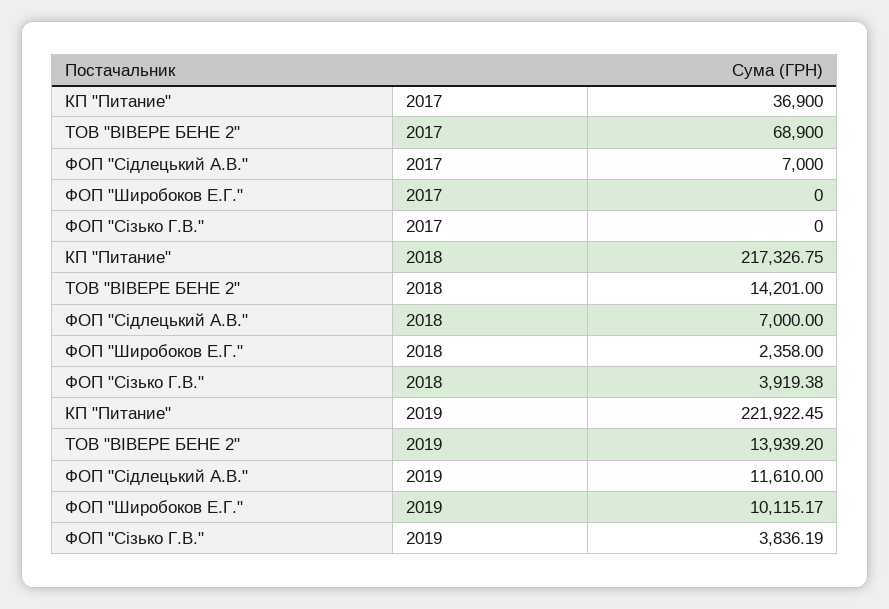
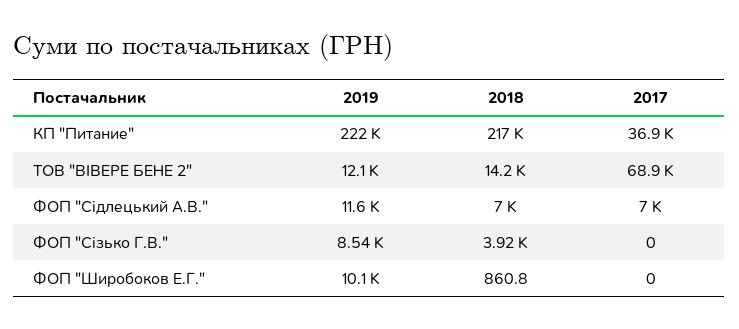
ФОП "Широбоков Е.Г.", 2018: 2358 -> 860.8
ТОВ "ВІВЕРЕ БЕНЕ 2", 2019: 13939.2 -> 12100
ФОП "Сізько Г.В.", 2019: 3836.19 -> 8540

